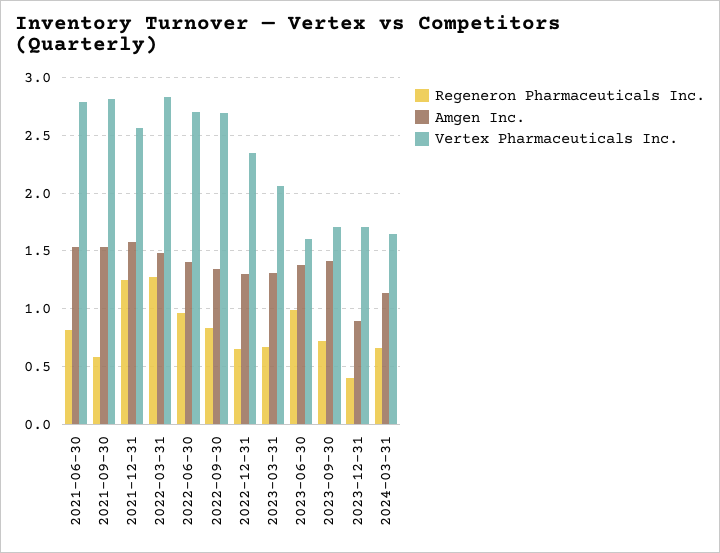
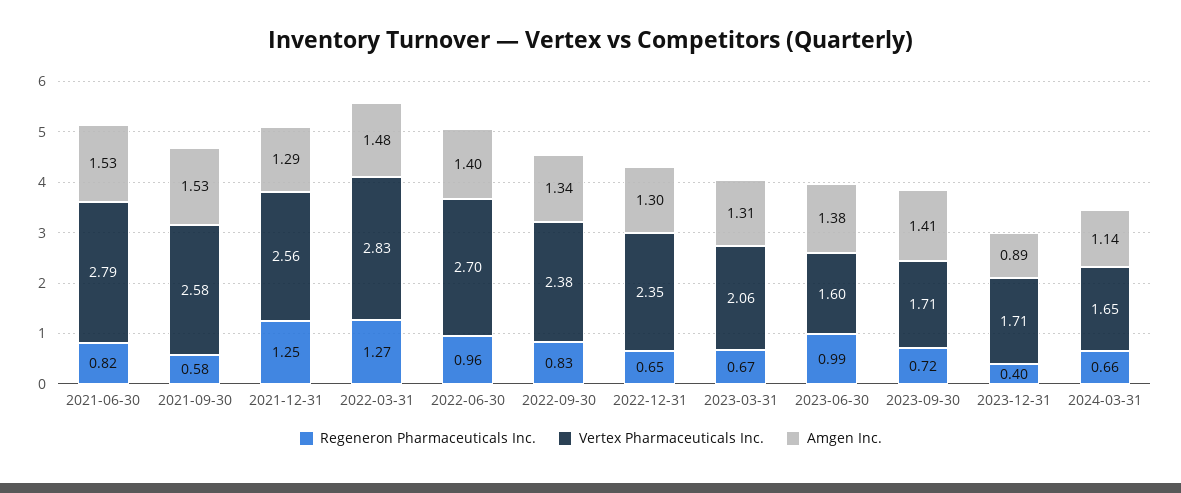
Vertex Pharmaceuticals Inc., 2021-09-30: 2.8 -> 2.58
Amgen Inc., 2021-12-31: 1.6 -> 1.29
Vertex Pharmaceuticals Inc., 2022-09-30: 2.7 -> 2.38

